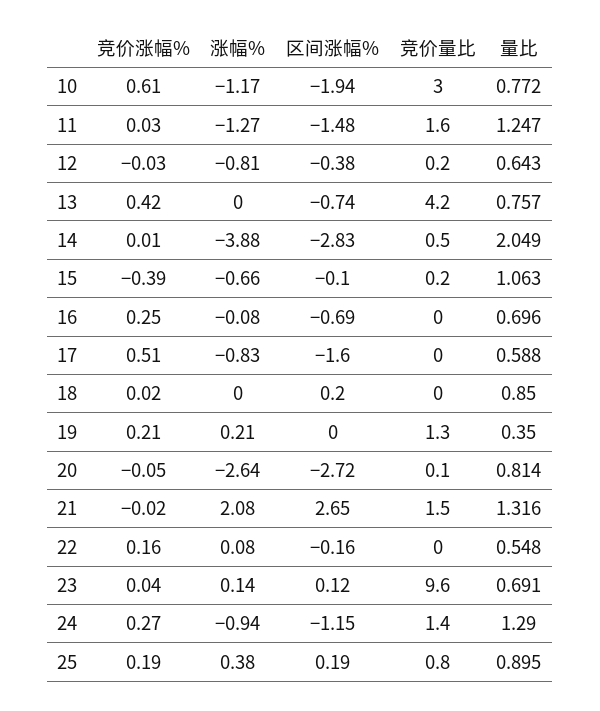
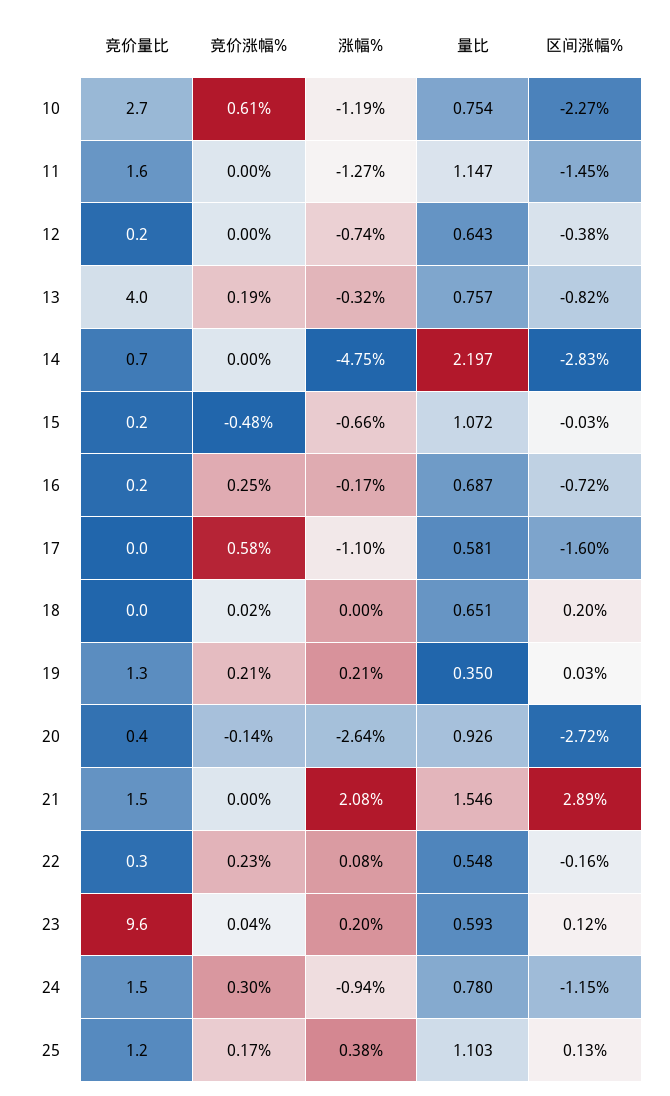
涨幅%, 10: -1.17 -> -1.19
区间涨幅%, 10: -1.94 -> -2.27
竞价量比, 10: 3 -> 2.7
量比, 10: 0.772 -> 0.754
竞价涨幅%, 11: 0.03 -> 0
区间涨幅%, 11: -1.48 -> -1.45
量比, 11: 1.247 -> 1.147
竞价涨幅%, 12: -0.03 -> 0
涨幅%, 12: -0.81 -> -0.74
竞价涨幅%, 13: 0.42 -> 0.19
涨幅%, 13: 0 -> -0.32
区间涨幅%, 13: -0.74 -> -0.82
竞价量比, 13: 4.2 -> 4
竞价涨幅%, 14: 0.01 -> 0
涨幅%, 14: -3.88 -> -4.75
竞价量比, 14: 0.5 -> 0.7
量比, 14: 2.049 -> 2.197
竞价涨幅%, 15: -0.39 -> -0.48
区间涨幅%, 15: -0.1 -> -0.03
量比, 15: 1.063 -> 1.072
涨幅%, 16: -0.08 -> -0.17
区间涨幅%, 16: -0.69 -> -0.72
竞价量比, 16: 0 -> 0.2
量比, 16: 0.696 -> 0.687
竞价涨幅%, 17: 0.51 -> 0.58
涨幅%, 17: -0.83 -> -1.1
量比, 17: 0.588 -> 0.581
量比, 18: 0.85 -> 0.651
区间涨幅%, 19: 0 -> 0.03
竞价涨幅%, 20: -0.05 -> -0.14
竞价量比, 20: 0.1 -> 0.4
量比, 20: 0.814 -> 0.926
竞价涨幅%, 21: -0.02 -> 0
区间涨幅%, 21: 2.65 -> 2.89
量比, 21: 1.316 -> 1.546
竞价涨幅%, 22: 0.16 -> 0.23
竞价量比, 22: 0 -> 0.3
涨幅%, 23: 0.14 -> 0.2
量比, 23: 0.691 -> 0.593
竞价涨幅%, 24: 0.27 -> 0.3
竞价量比, 24: 1.4 -> 1.5
量比, 24: 1.29 -> 0.78
竞价涨幅%, 25: 0.19 -> 0.17
区间涨幅%, 25: 0.19 -> 0.13
竞价量比, 25: 0.8 -> 1.2
量比, 25: 0.895 -> 1.103

